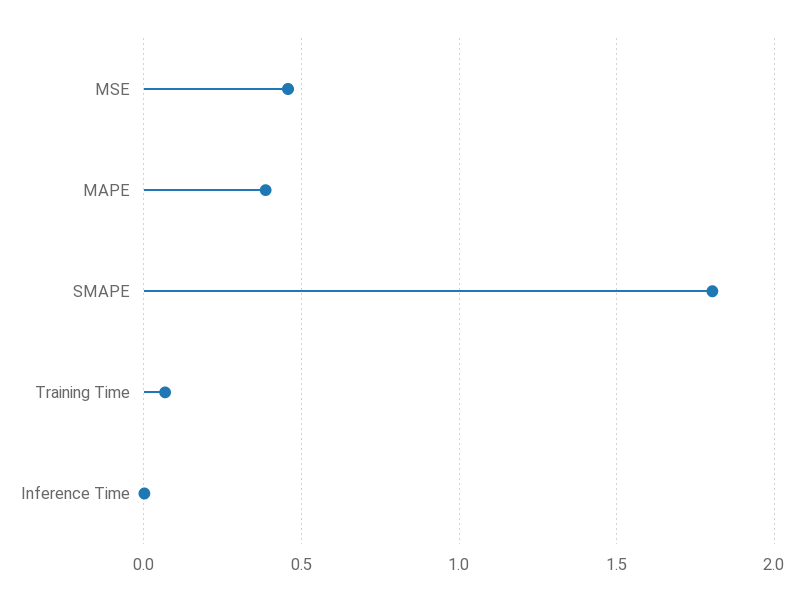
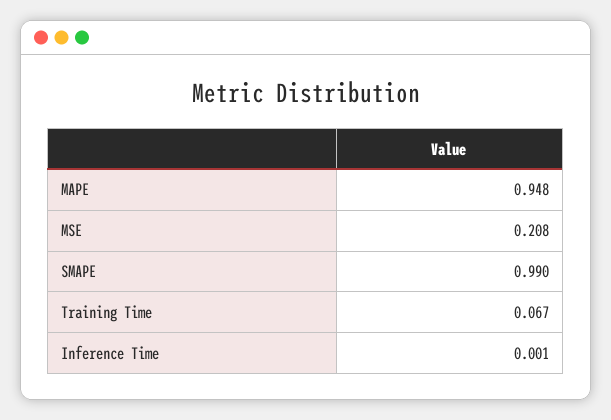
MSE: 0.45 -> 0.208
MAPE: 0.4 -> 0.948
SMAPE: 1.8 -> 0.99

